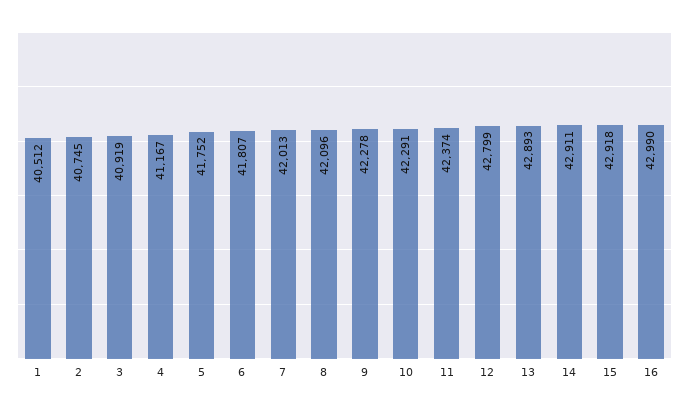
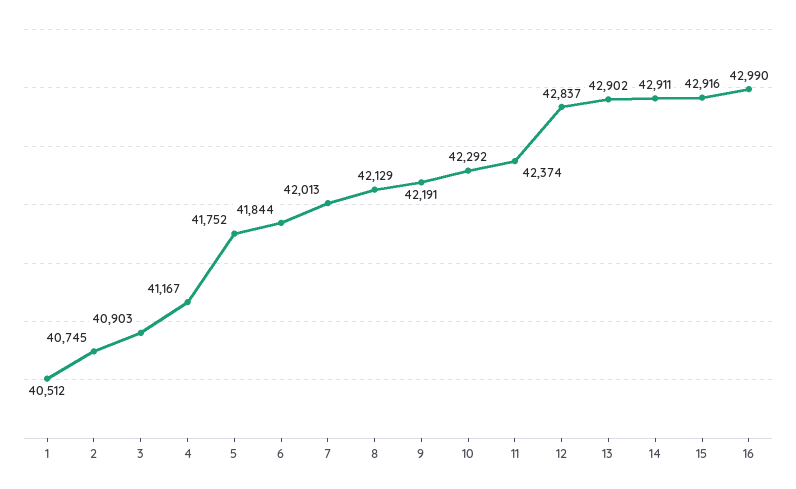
3: 40919 -> 40903
6: 41807 -> 41844
8: 42096 -> 42129
9: 42278 -> 42191
10: 42291 -> 42292
12: 42799 -> 42837
13: 42893 -> 42902
15: 42918 -> 42916

